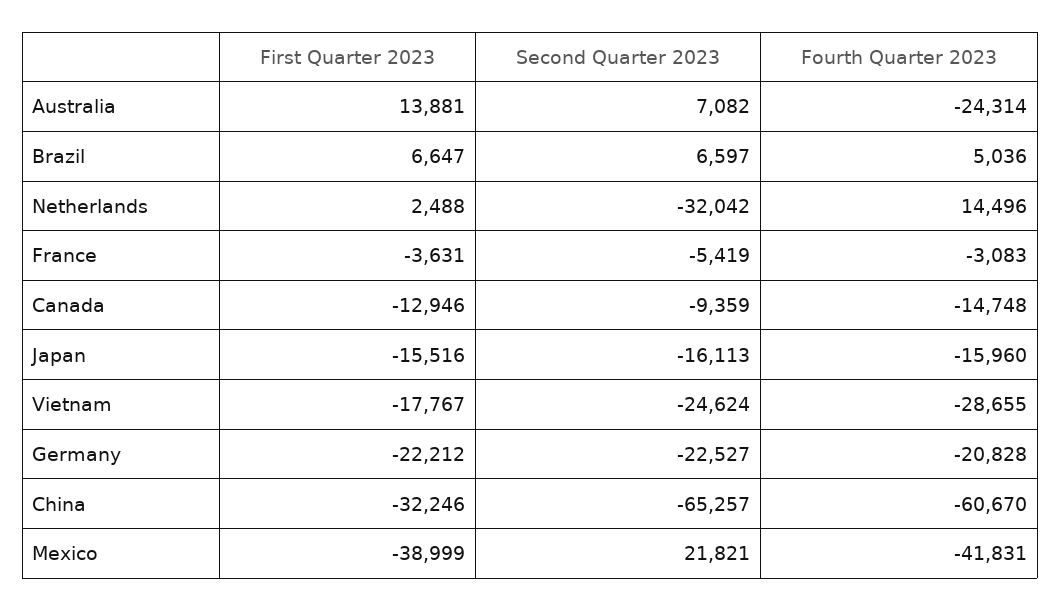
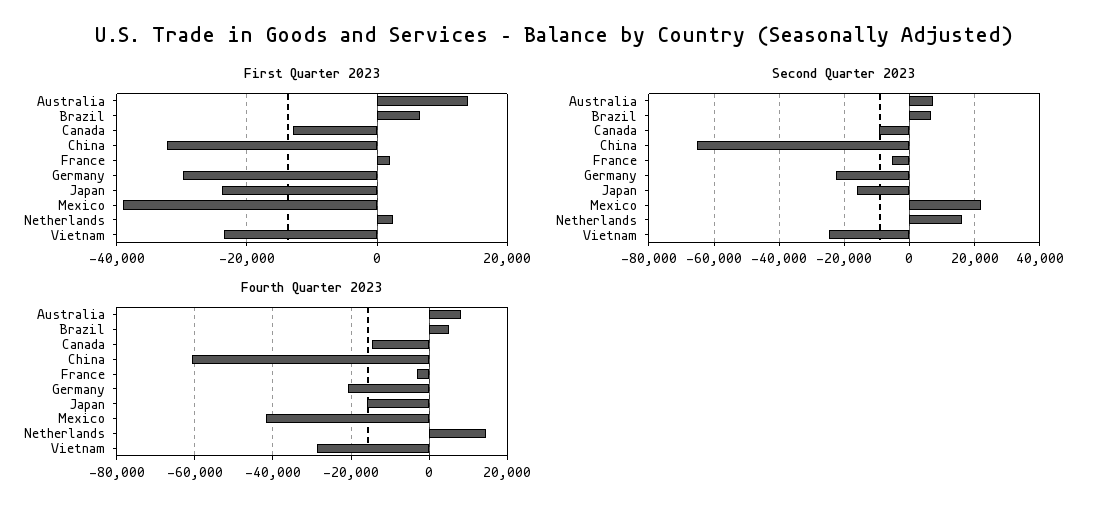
Fourth Quarter 2023, Australia: -24314 -> 8000
Second Quarter 2023, Netherlands: -32042 -> 16000
First Quarter 2023, France: -3631 -> 2000
First Quarter 2023, Japan: -15516 -> -24000
First Quarter 2023, Vietnam: -17767 -> -24000
First Quarter 2023, Germany: -22212 -> -30000

